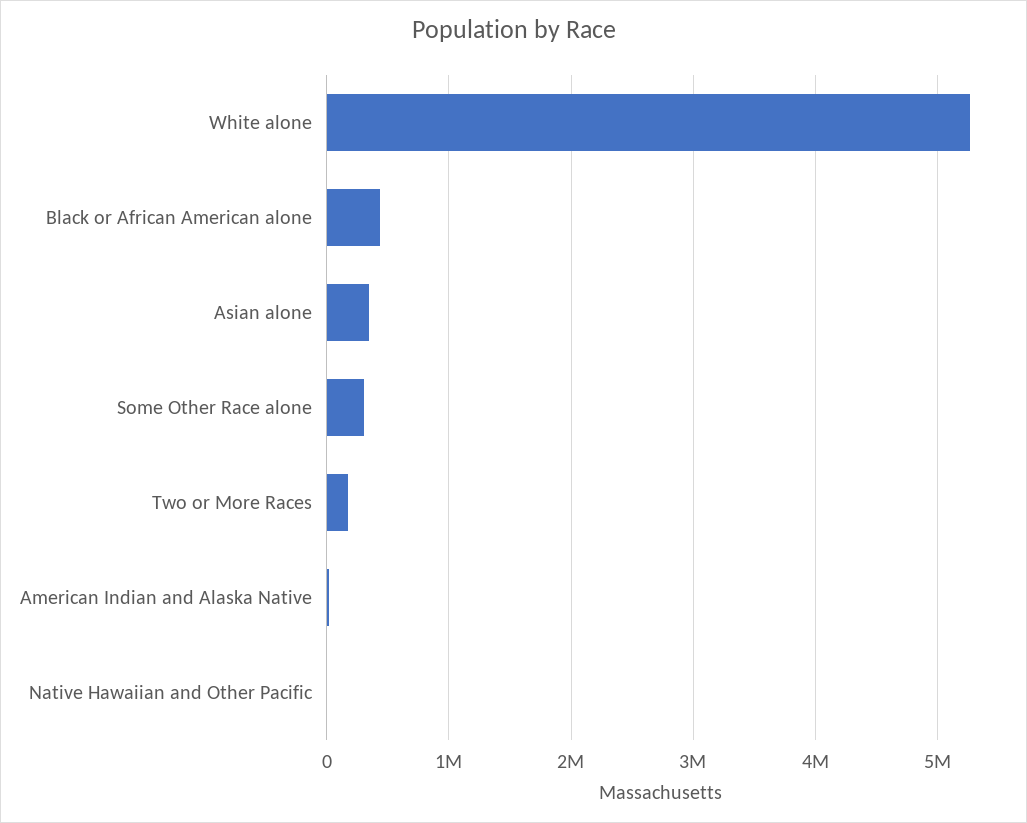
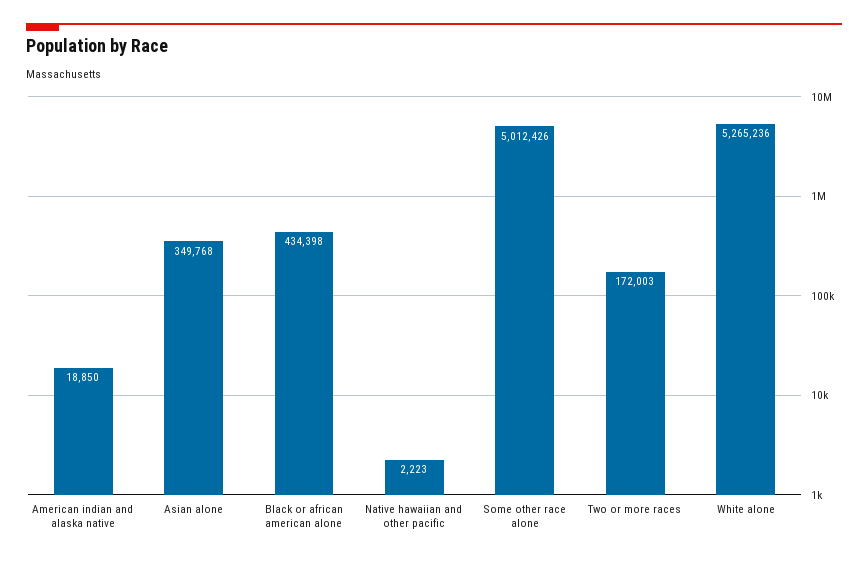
Some Other Race alone: 300000 -> 5012426

